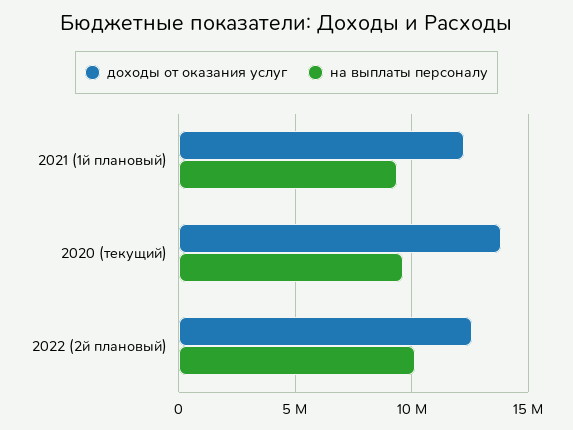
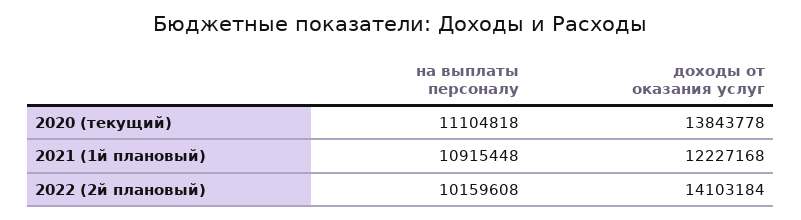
на выплаты персоналу, 2021 (1й плановый): 9500000 -> 10915448
на выплаты персоналу, 2020 (текущий): 9500000 -> 11104818
доходы от оказания услуг, 2022 (2й плановый): 12500000 -> 14103184

